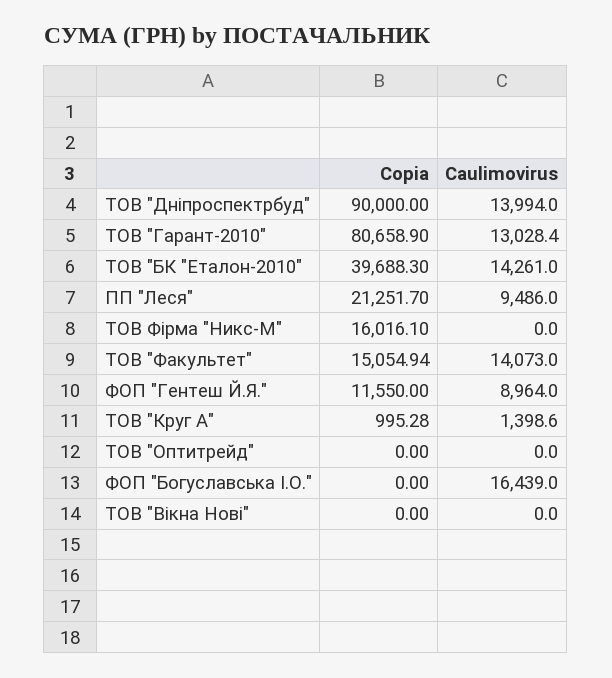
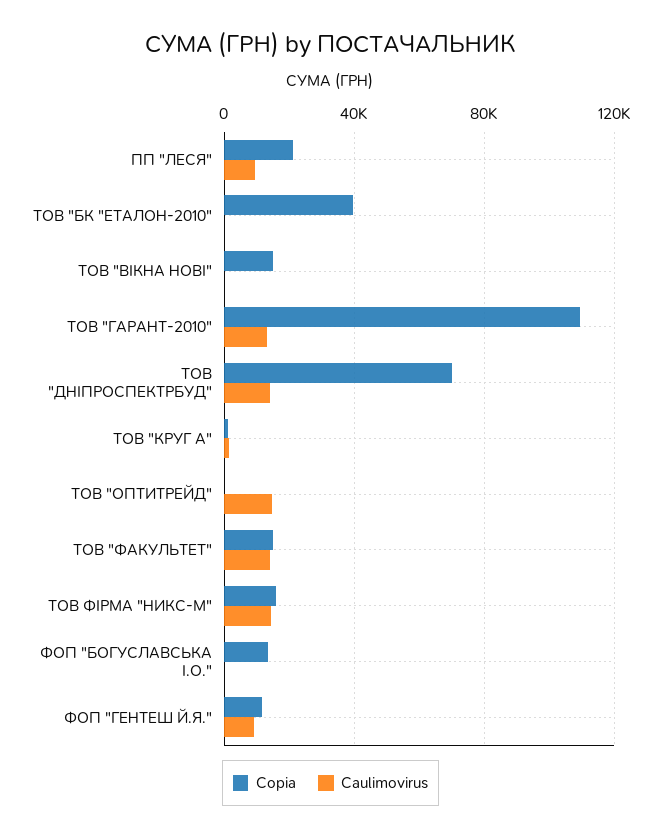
Copia, ТОВ "Дніпроспектрбуд": 90000 -> 70000
Copia, ТОВ "Гарант-2010": 80658.9 -> 110000
Caulimovirus, ТОВ "БК "Еталон-2010": 14261 -> 0
Caulimovirus, ТОВ Фірма "Никс-М": 0 -> 15000
Caulimovirus, ТОВ "Оптитрейд": 0 -> 15000
Copia, ФОП "Богуславська I.О.": 0 -> 15000
Caulimovirus, ФОП "Богуславська I.О.": 16439 -> 0
Copia, ТОВ "Вікна Нові": 0 -> 15000

